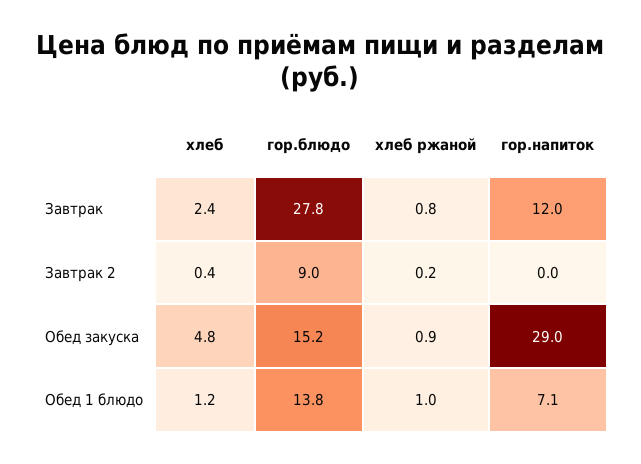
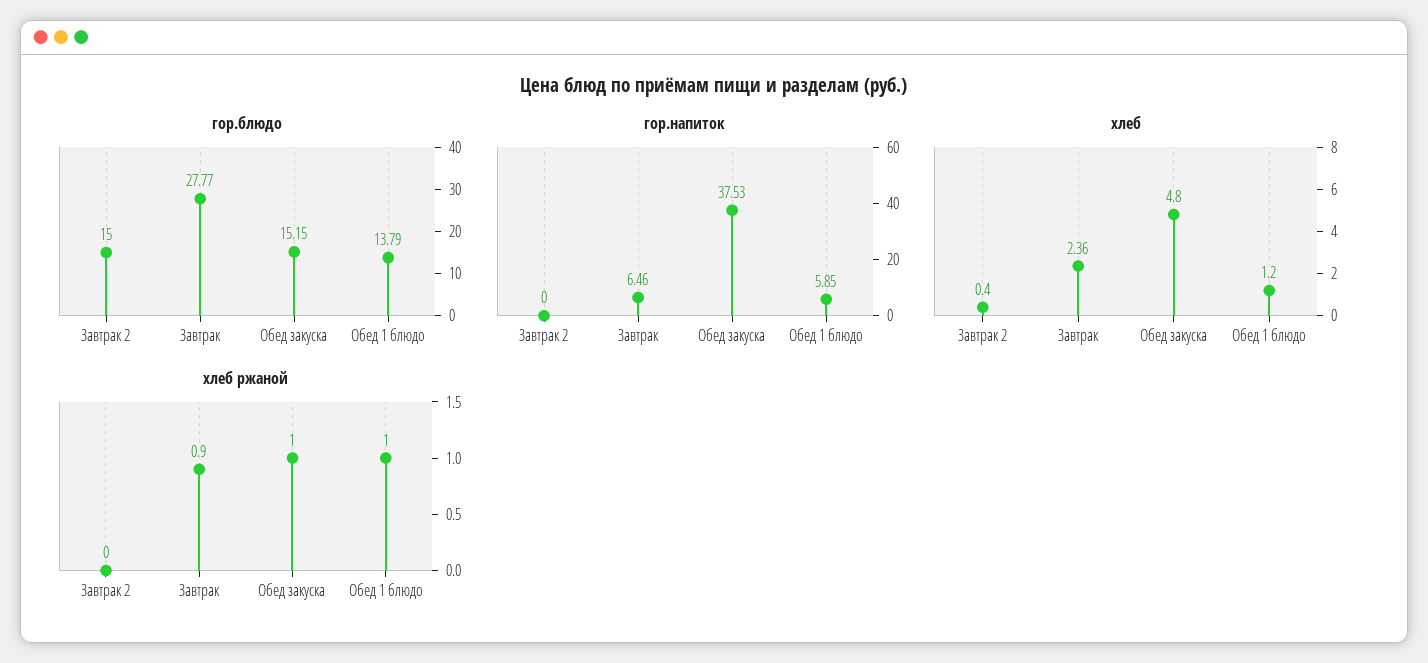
хлеб ржаной, Завтрак: 0.8 -> 0.9
гор.напиток, Завтрак: 12 -> 6.46
гор.блюдо, Завтрак 2: 9 -> 15
хлеб ржаной, Завтрак 2: 0.2 -> 0
хлеб ржаной, Обед закуска: 0.9 -> 1
гор.напиток, Обед закуска: 29 -> 37.53
гор.напиток, Обед 1 блюдо: 7.1 -> 5.85

